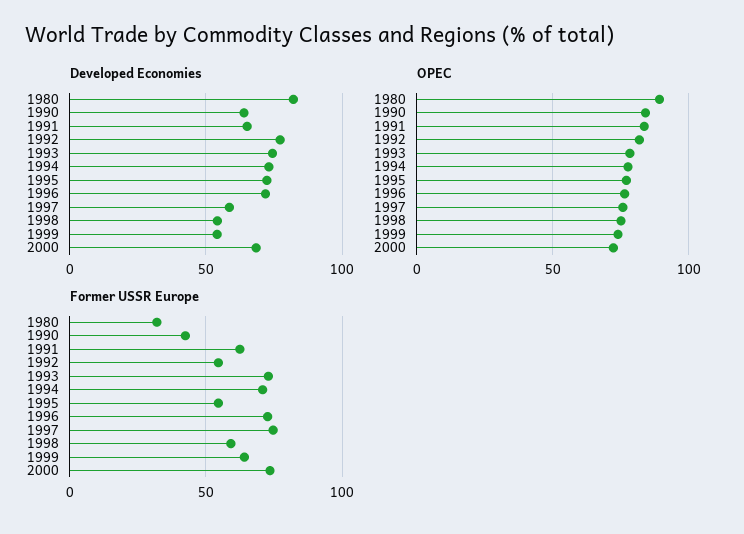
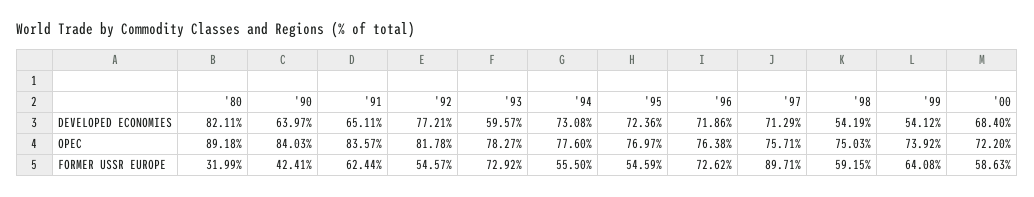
Developed Economies, 1993: 75 -> 59.57
Developed Economies, 1997: 60 -> 71.29
Former USSR Europe, 1994: 70 -> 55.5
Former USSR Europe, 1997: 75 -> 89.71
Former USSR Europe, 2000: 75 -> 58.63

